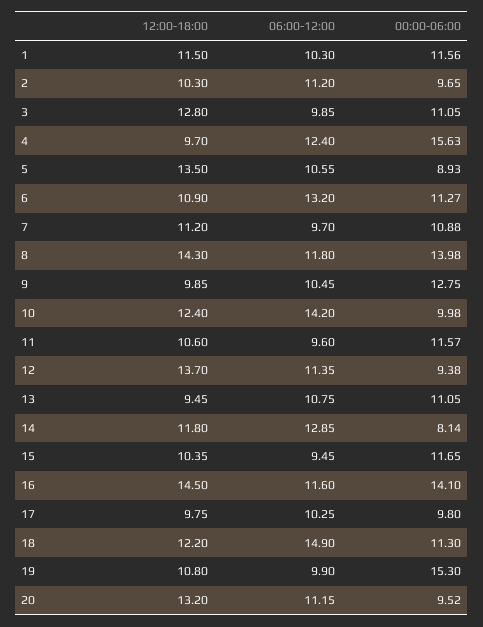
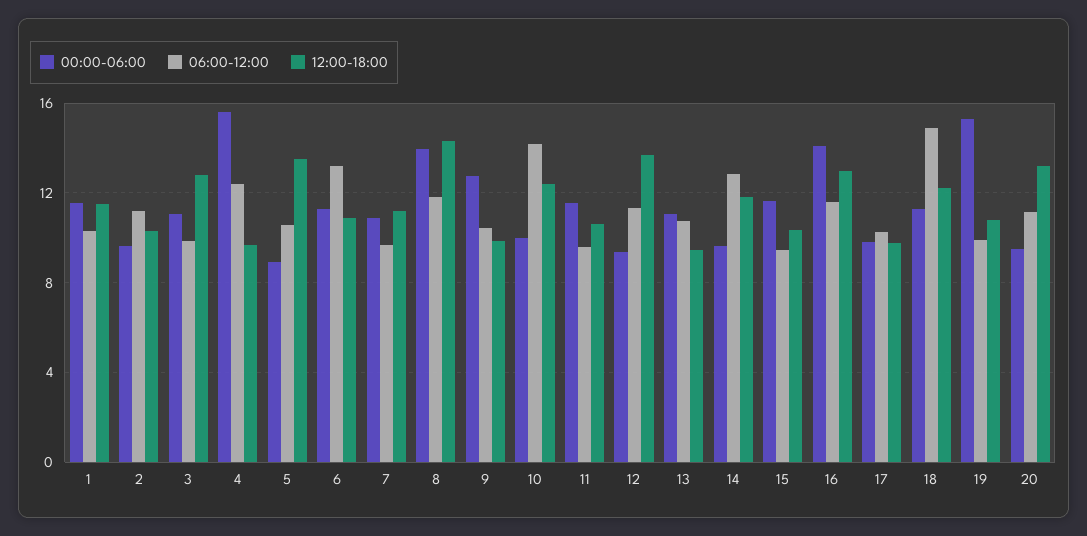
00:00-06:00, 14: 8.14 -> 9.5
12:00-18:00, 16: 14.5 -> 13

